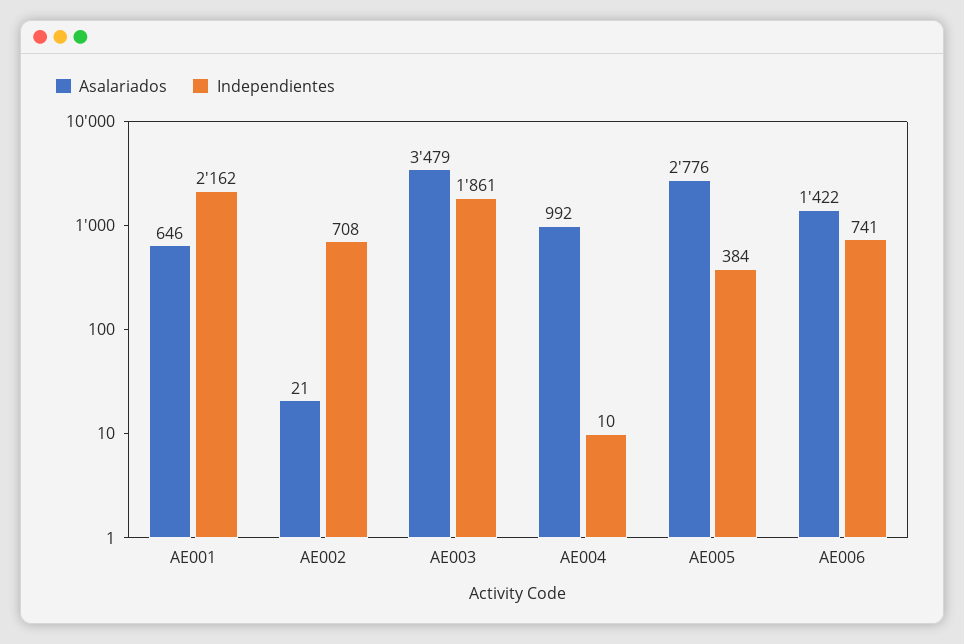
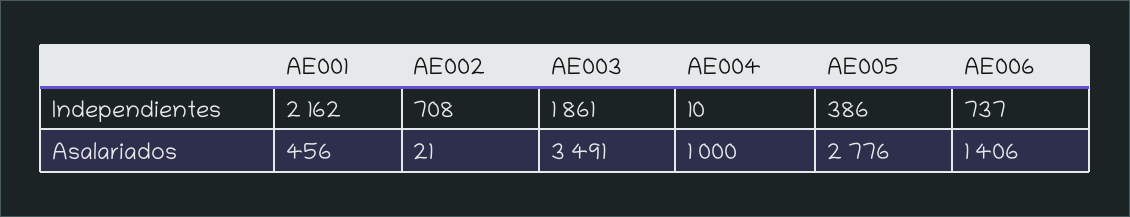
Asalariados, AE001: 646 -> 456
Asalariados, AE003: 3479 -> 3491
Asalariados, AE004: 992 -> 1000
Independientes, AE005: 384 -> 386
Asalariados, AE006: 1422 -> 1406
Independientes, AE006: 741 -> 737

